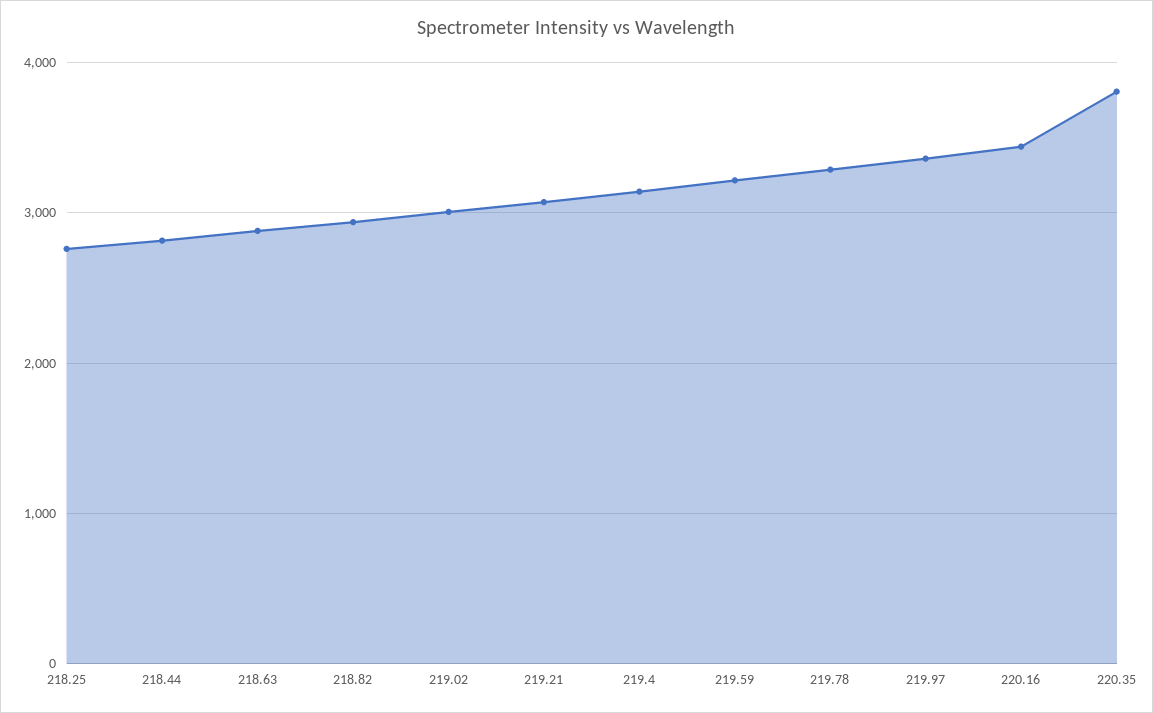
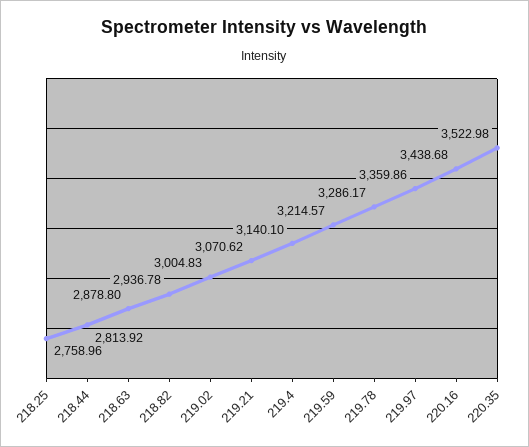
220.35: 3800 -> 3522.98

